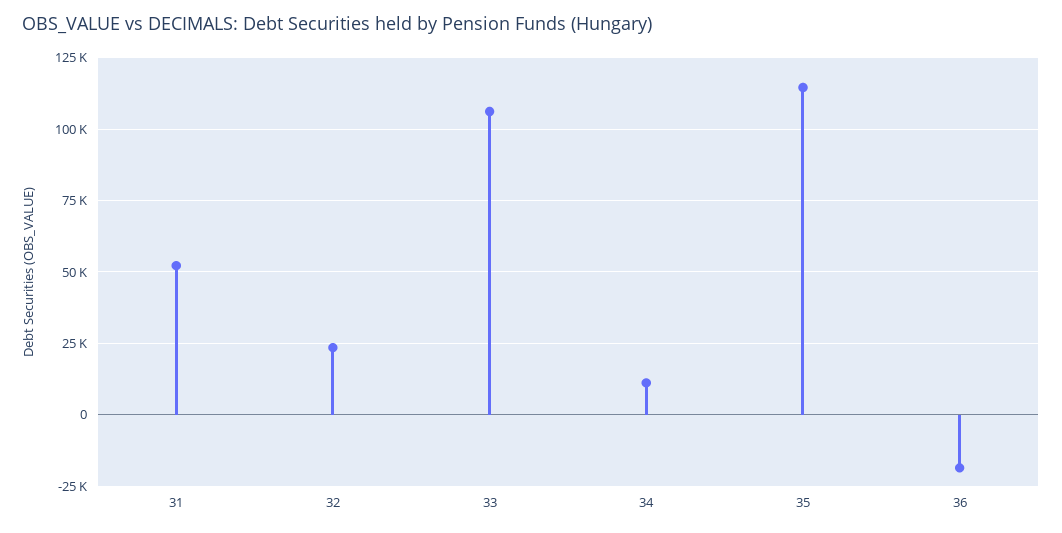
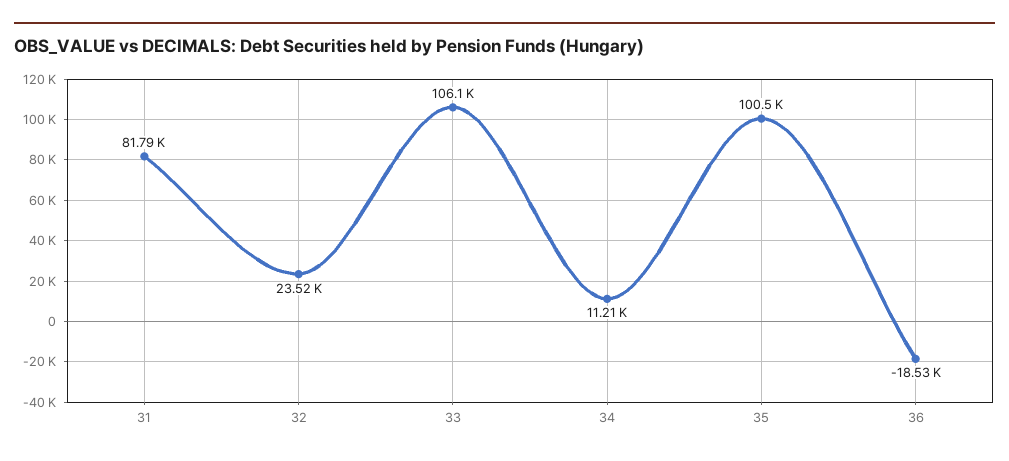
31: 52500 -> 81790
35: 115000 -> 100500

